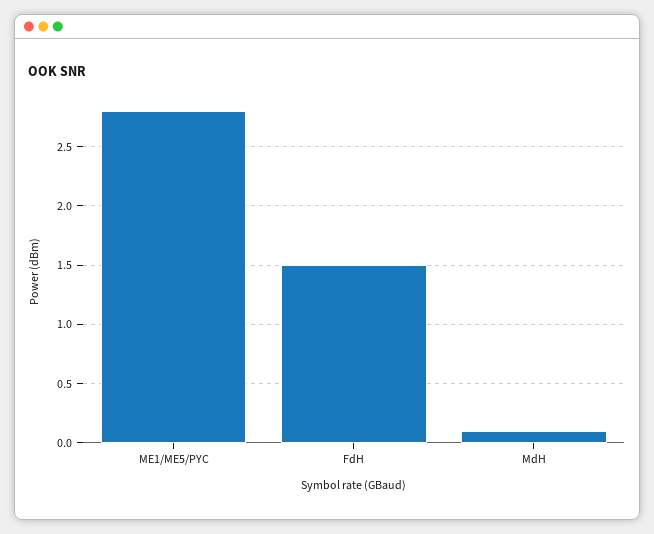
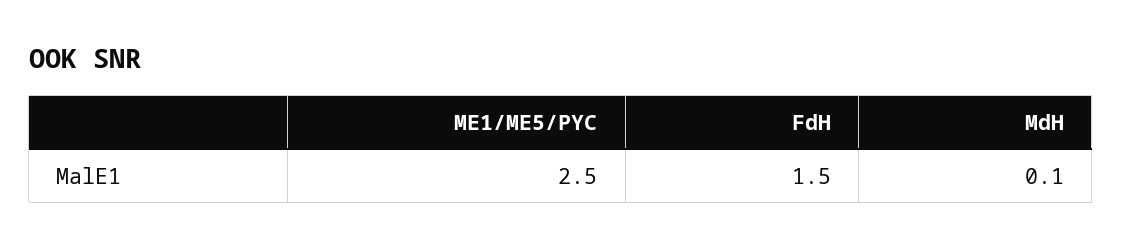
ME1/ME5/PYC: 2.8 -> 2.5

